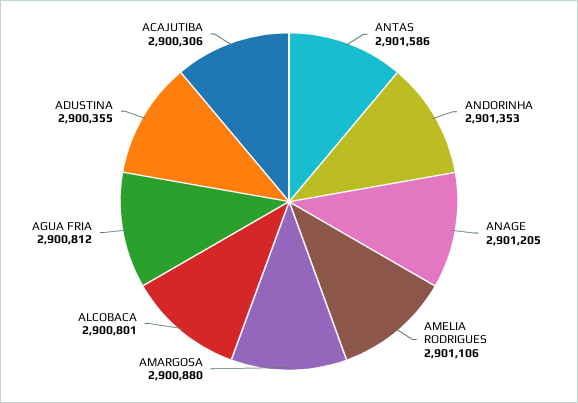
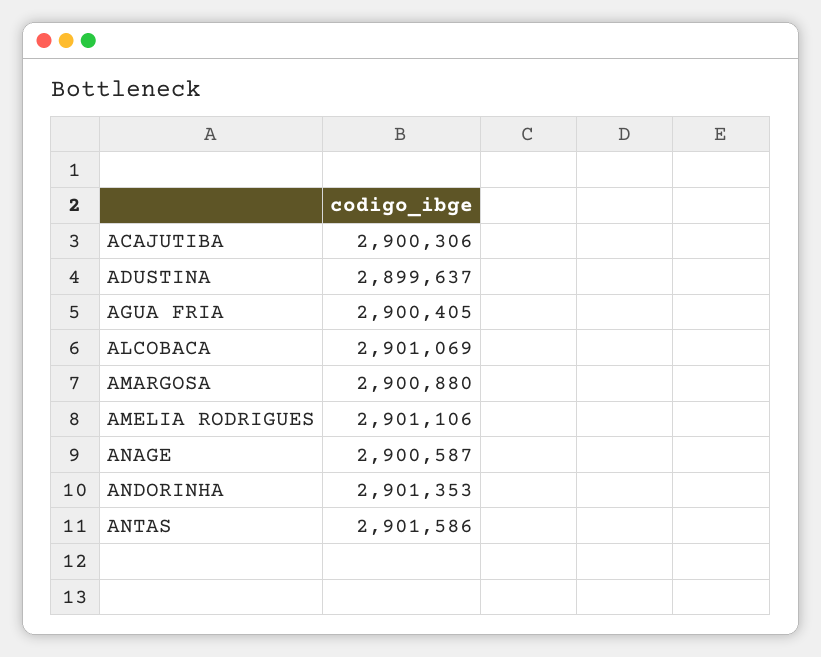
ANAGE: 2901205 -> 2900587
ALCOBACA: 2900801 -> 2901069
AGUA FRIA: 2900812 -> 2900405
ADUSTINA: 2900355 -> 2899637

